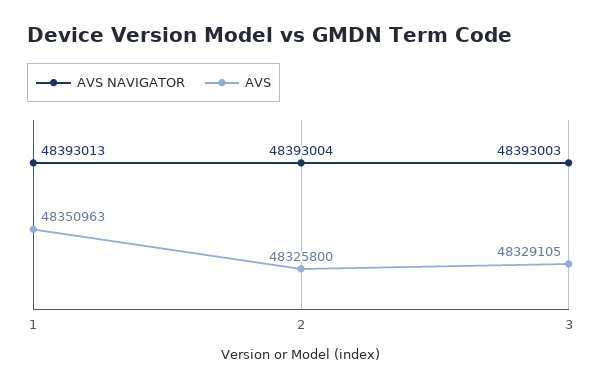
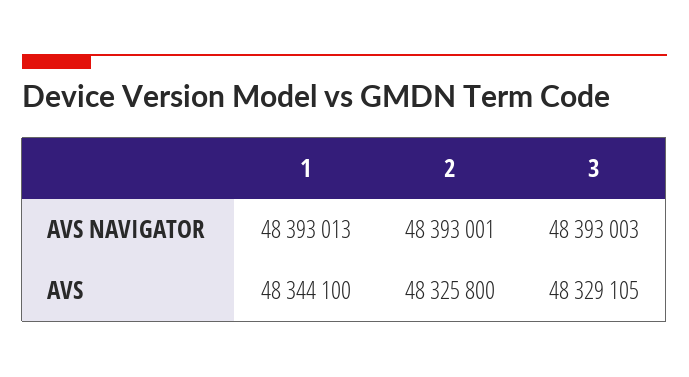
AVS, 1: 48350963 -> 48344100
AVS NAVIGATOR, 2: 48393004 -> 48393001

